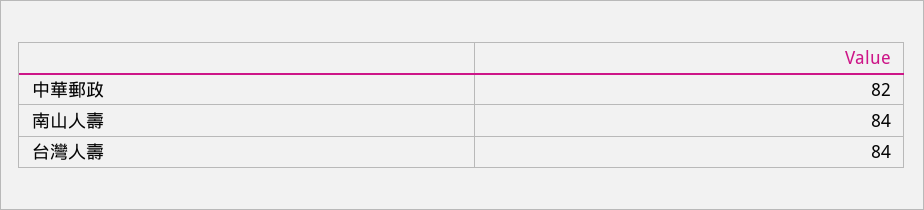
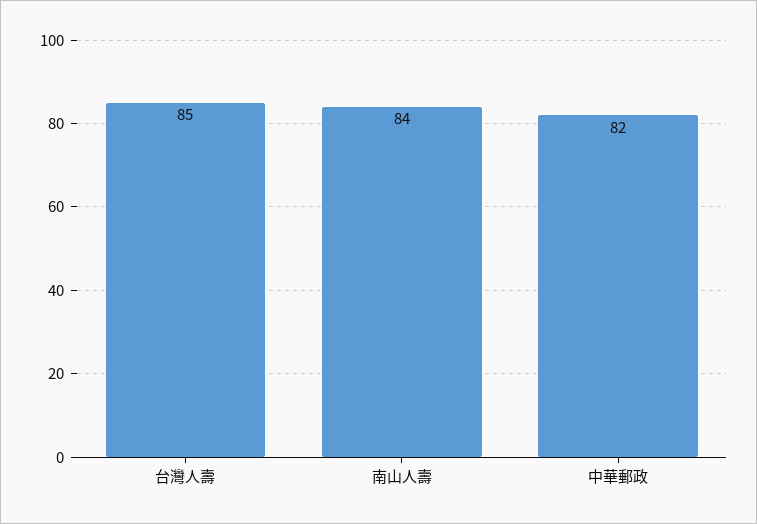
台灣人壽: 84 -> 85

